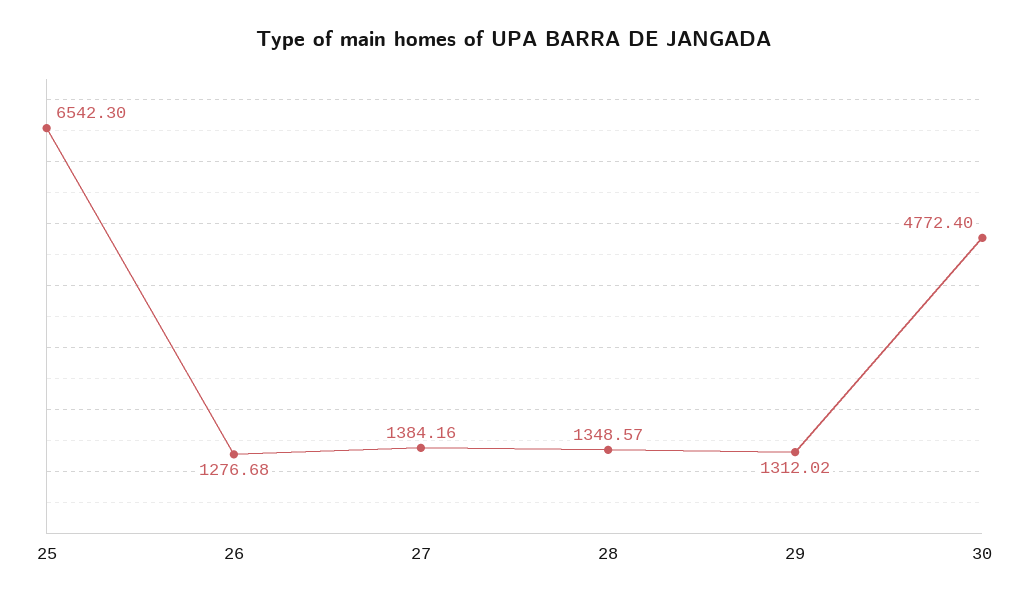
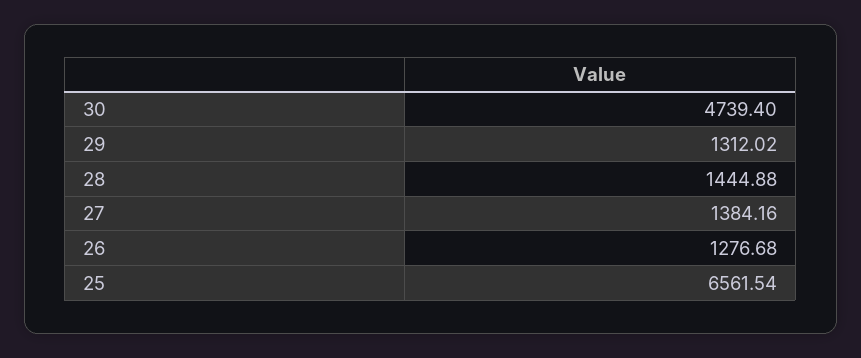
25: 6542.3 -> 6561.54
28: 1348.57 -> 1444.88
30: 4772.4 -> 4739.4

